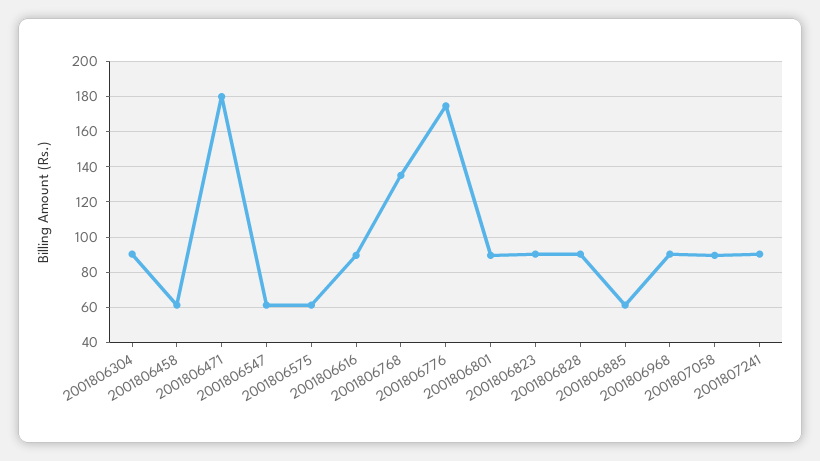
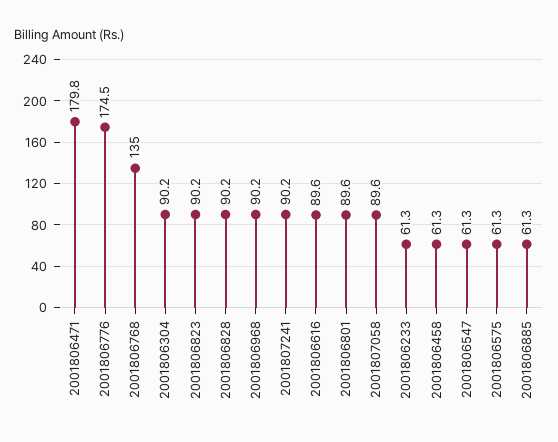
2001806233: none -> 61.3

